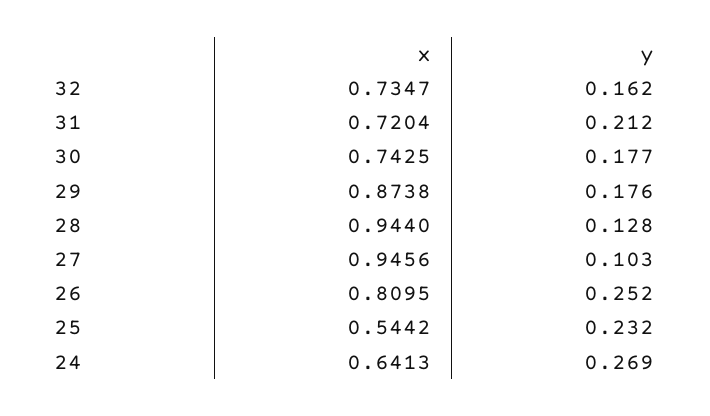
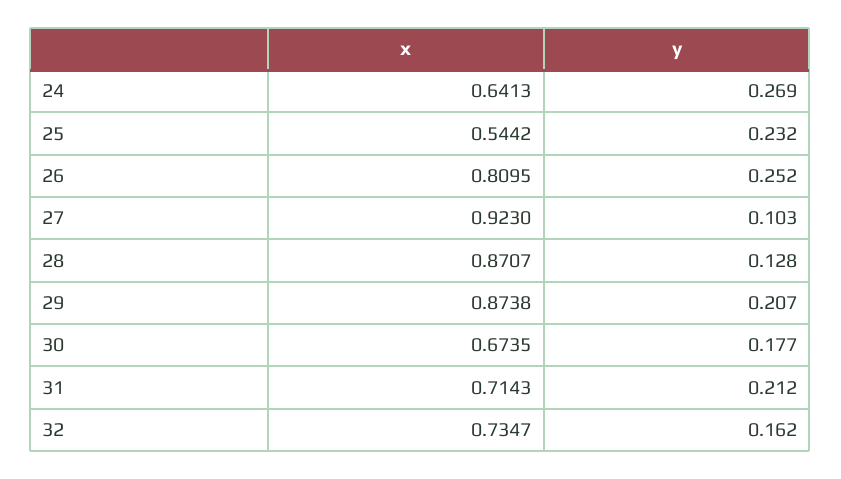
x, 31: 0.7204 -> 0.7143
x, 30: 0.7425 -> 0.6735
y, 29: 0.176 -> 0.207
x, 28: 0.944 -> 0.8707
x, 27: 0.9456 -> 0.923

